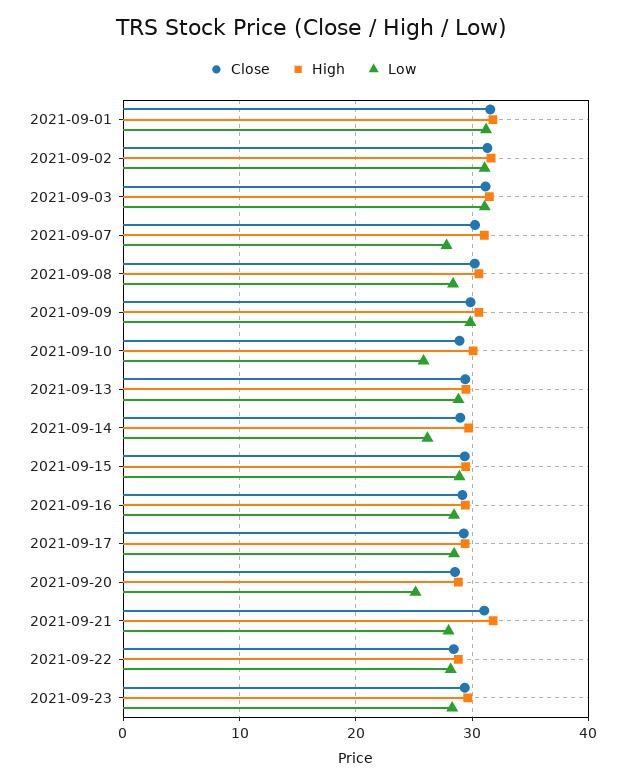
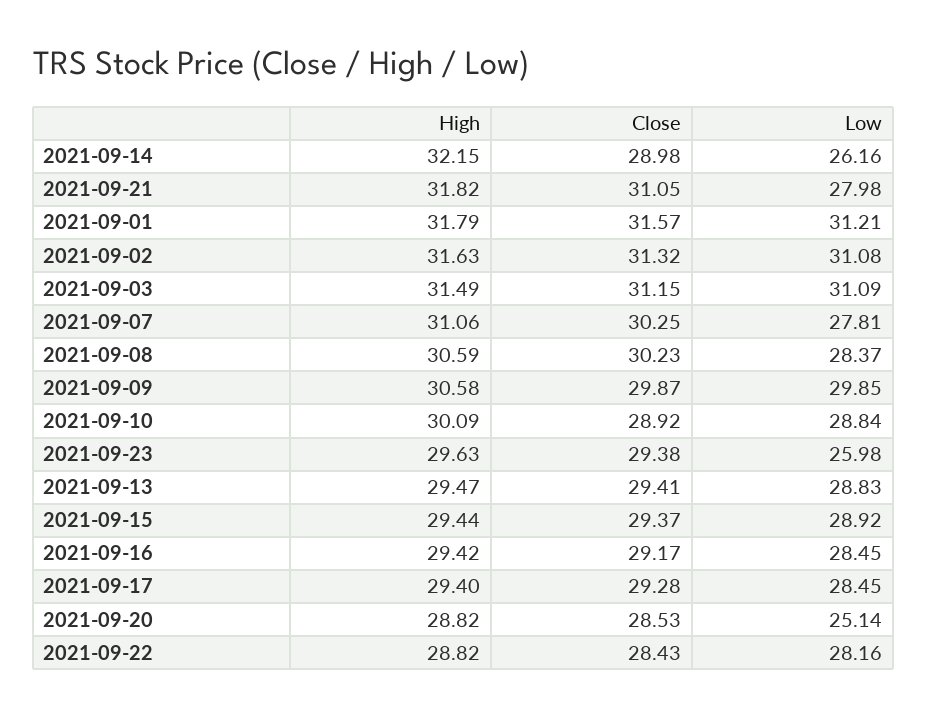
Low, 2021-09-10: 26 -> 28.84
High, 2021-09-14: 30 -> 32.15
Low, 2021-09-23: 28 -> 25.98

